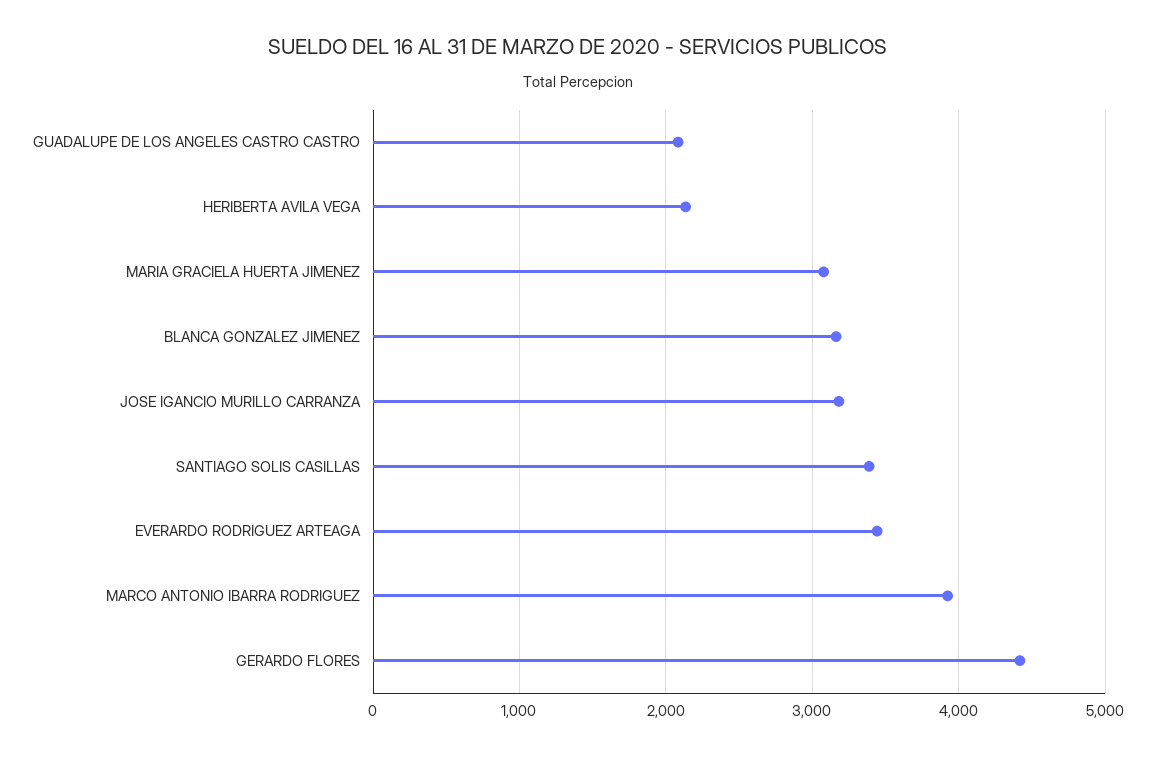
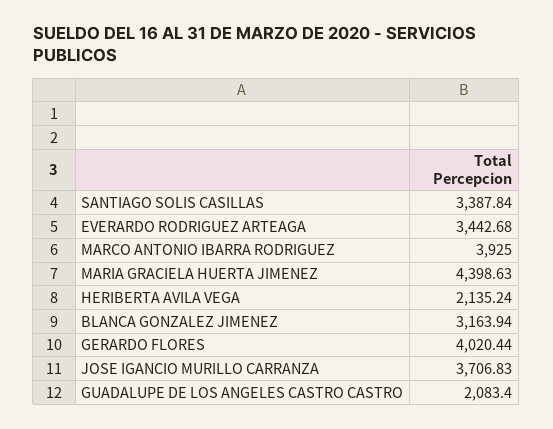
MARIA GRACIELA HUERTA JIMENEZ: 3100 -> 4398.63
JOSE IGANCIO MURILLO CARRANZA: 3200 -> 3706.83
GERARDO FLORES: 4400 -> 4020.44

